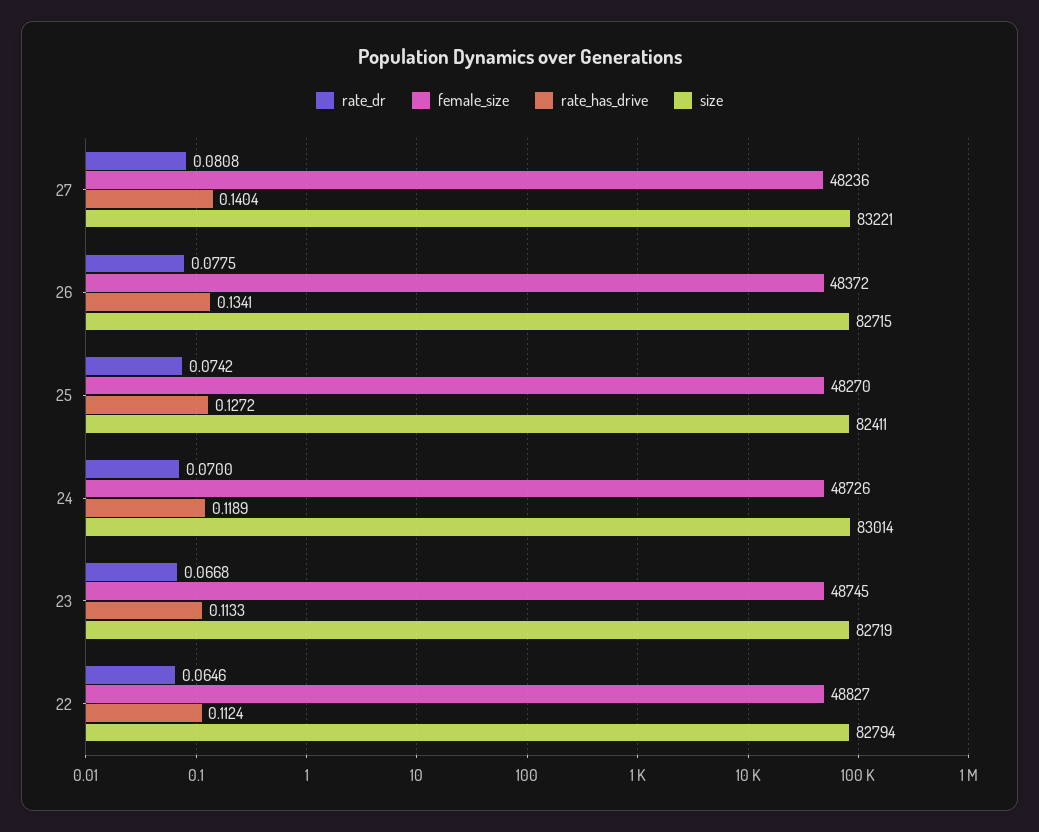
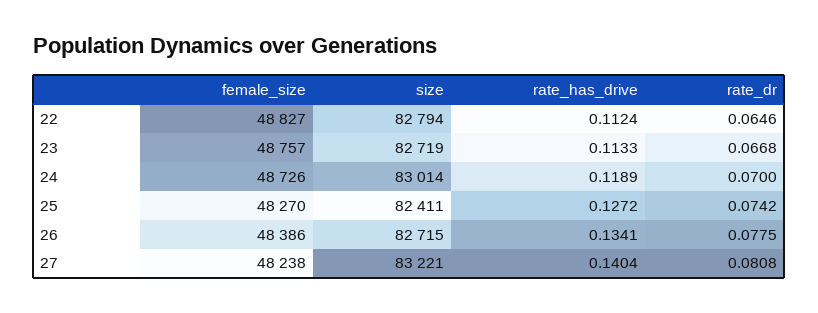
female_size, 27: 48236 -> 48238
female_size, 26: 48372 -> 48386
female_size, 23: 48745 -> 48757

